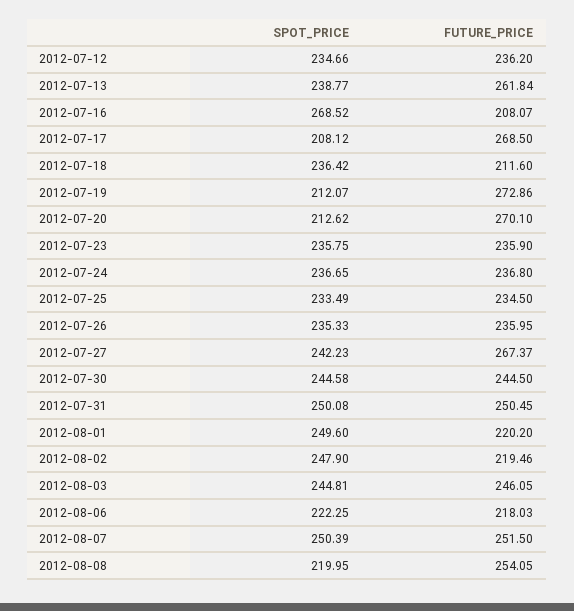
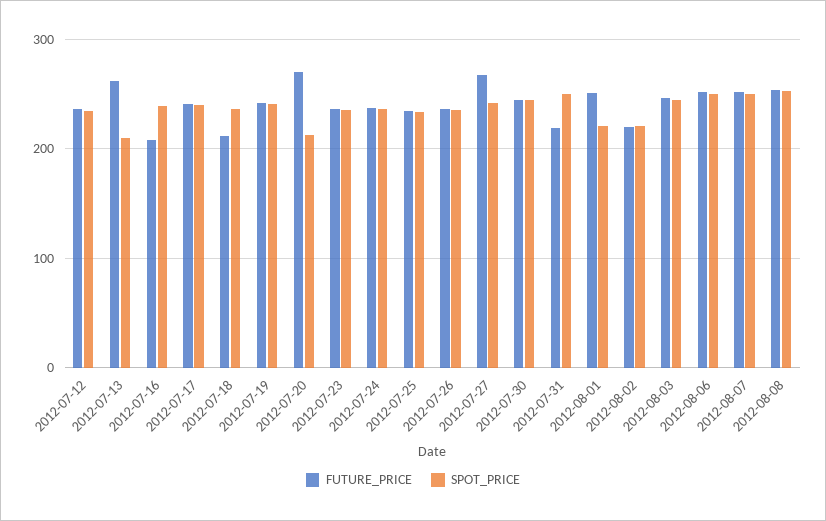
SPOT_PRICE, 2012-07-13: 238.77 -> 210
SPOT_PRICE, 2012-07-16: 268.52 -> 240
SPOT_PRICE, 2012-07-17: 208.12 -> 240
FUTURE_PRICE, 2012-07-17: 268.5 -> 240
SPOT_PRICE, 2012-07-19: 212.07 -> 240
FUTURE_PRICE, 2012-07-19: 272.86 -> 240
FUTURE_PRICE, 2012-07-31: 250.45 -> 220
SPOT_PRICE, 2012-08-01: 249.6 -> 220
FUTURE_PRICE, 2012-08-01: 220.2 -> 250
SPOT_PRICE, 2012-08-02: 247.9 -> 220
SPOT_PRICE, 2012-08-06: 222.25 -> 250
FUTURE_PRICE, 2012-08-06: 218.03 -> 250
SPOT_PRICE, 2012-08-08: 219.95 -> 250

